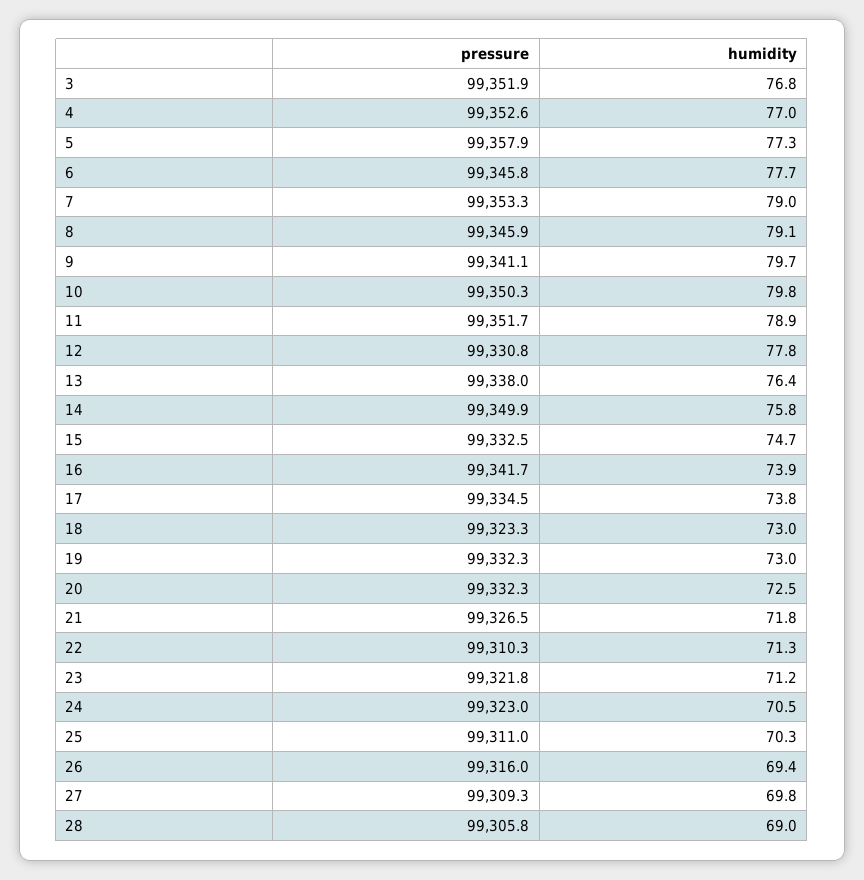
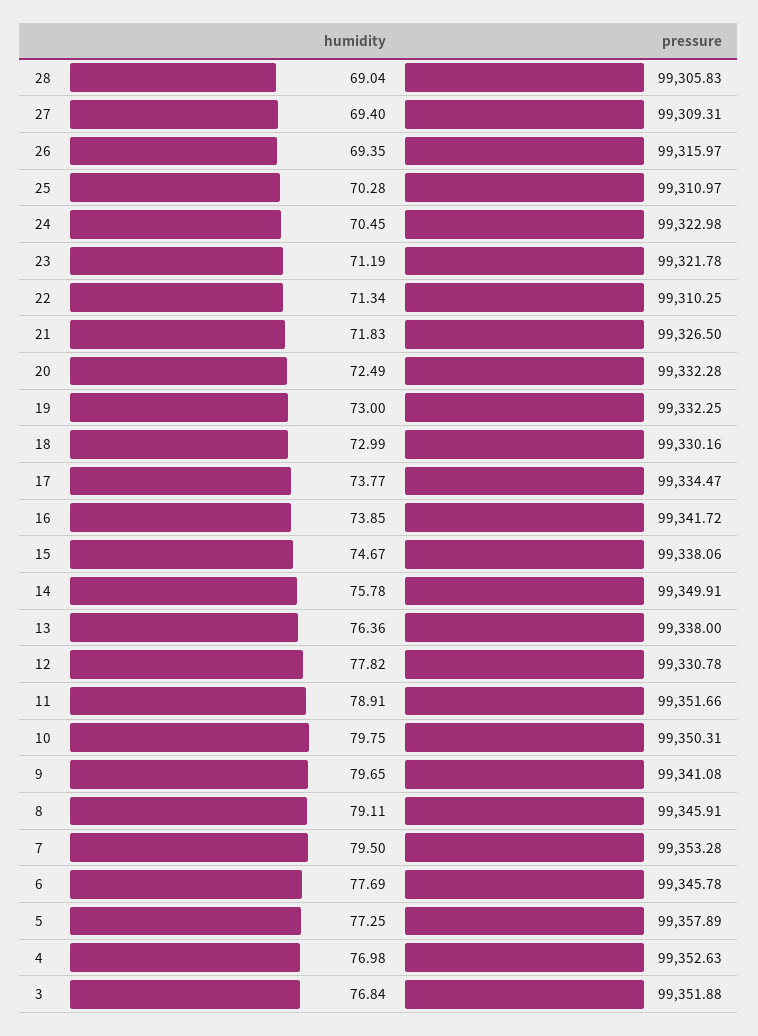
humidity, 7: 79 -> 79.5
pressure, 15: 99332.5 -> 99338.06
pressure, 18: 99323.3 -> 99330.16
humidity, 27: 69.8 -> 69.4

